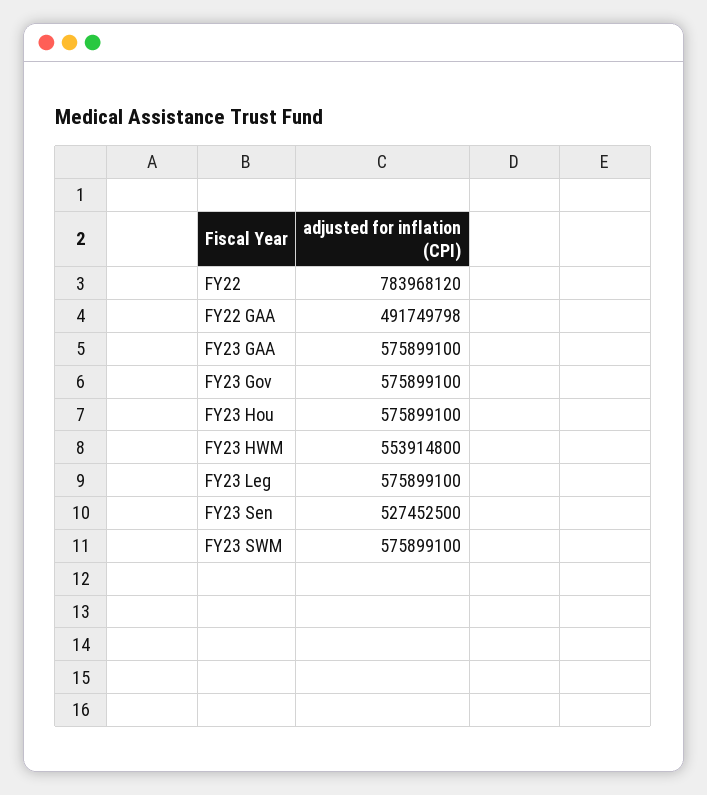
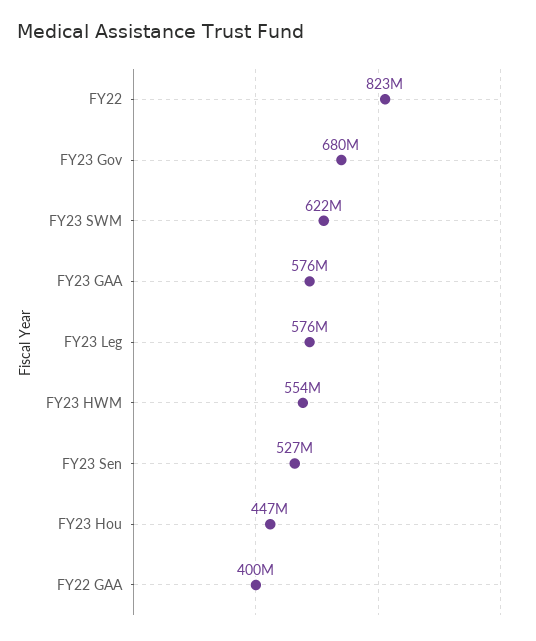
FY22: 783968120 -> 823000000
FY22 GAA: 491749798 -> 400000000
FY23 Gov: 575899100 -> 680000000
FY23 Hou: 575899100 -> 447000000
FY23 SWM: 575899100 -> 622000000

